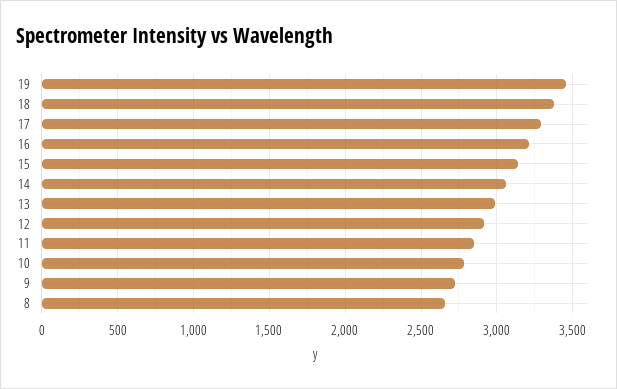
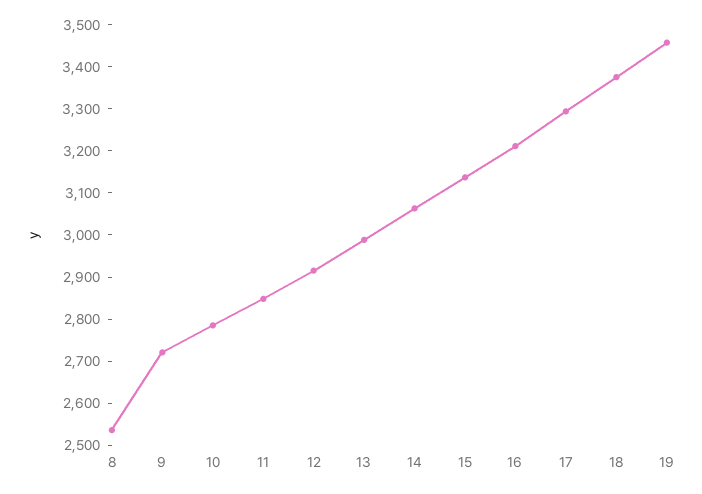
8: 2650 -> 2540

